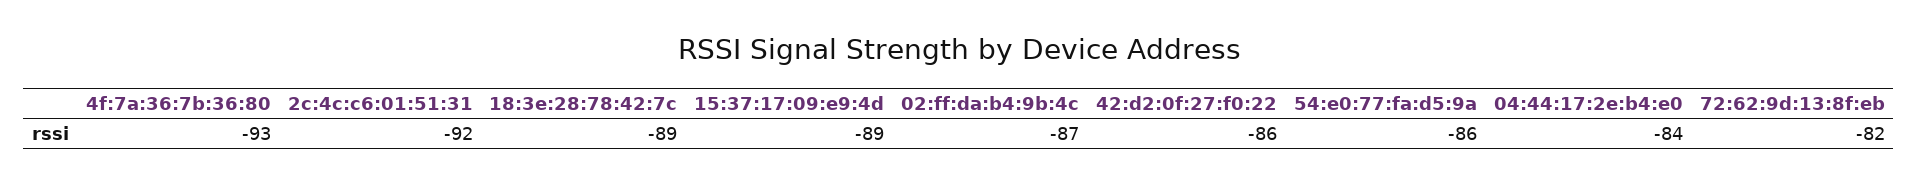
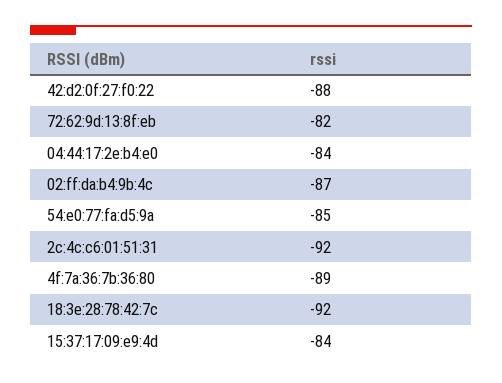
4f:7a:36:7b:36:80: -93 -> -89
18:3e:28:78:42:7c: -89 -> -92
15:37:17:09:e9:4d: -89 -> -84
42:d2:0f:27:f0:22: -86 -> -88
54:e0:77:fa:d5:9a: -86 -> -85

